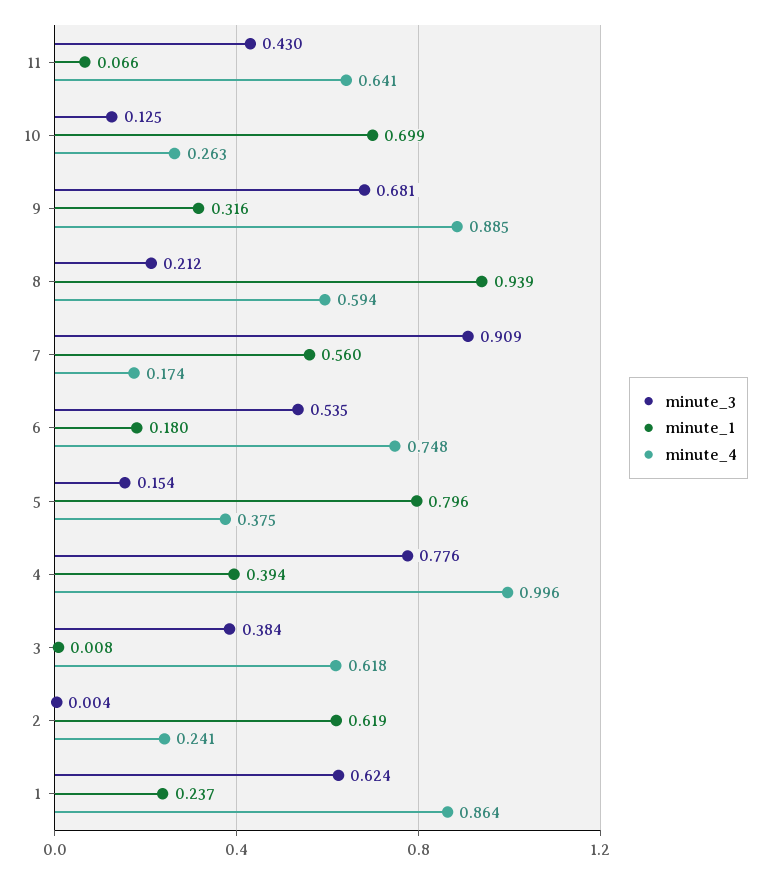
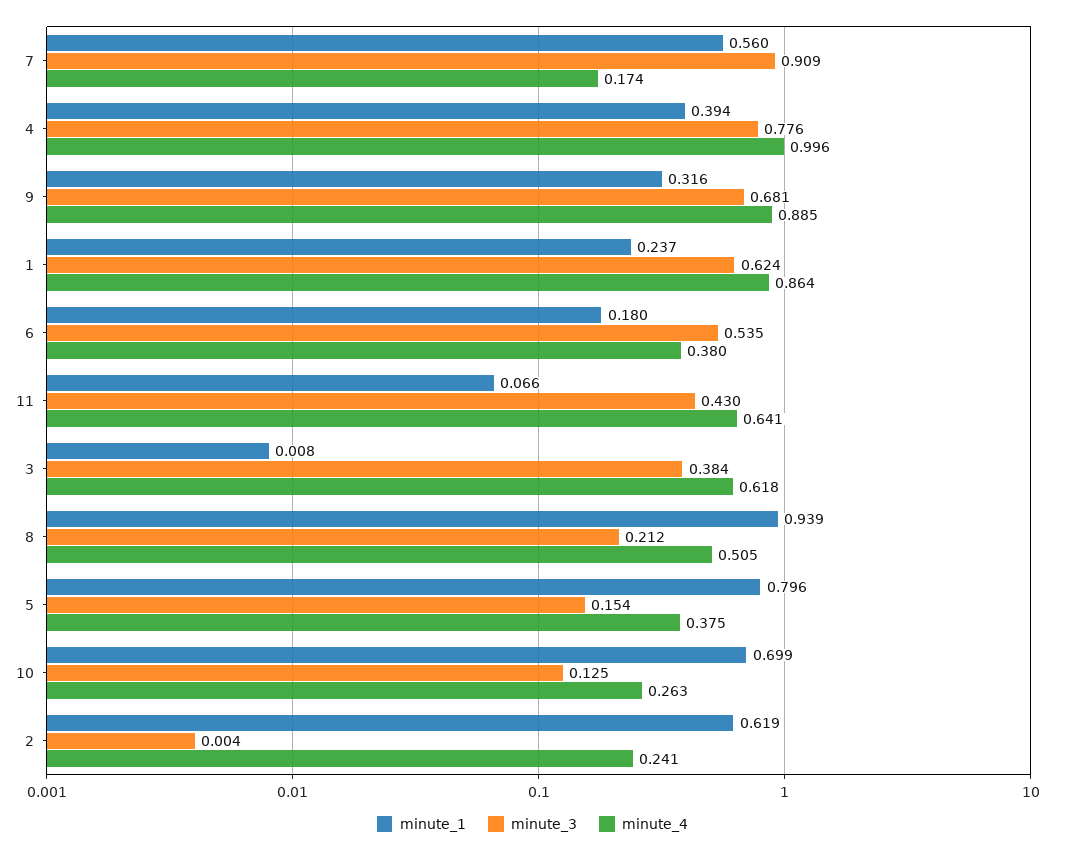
minute_4, 8: 0.594 -> 0.505
minute_4, 6: 0.748 -> 0.38

